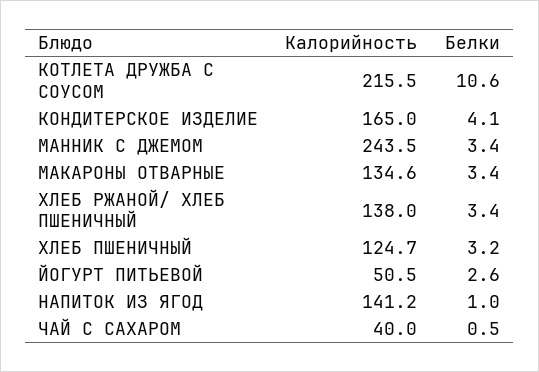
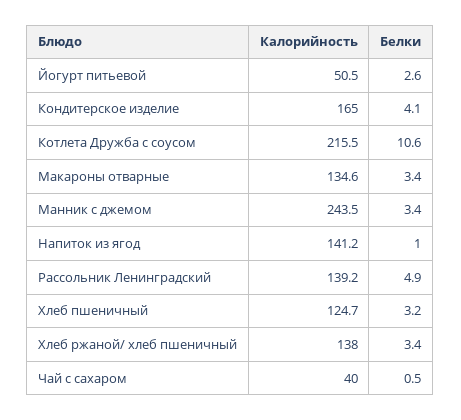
Калорийность, Рассольник Ленинградский: none -> 139.2
Белки, Рассольник Ленинградский: none -> 4.9

